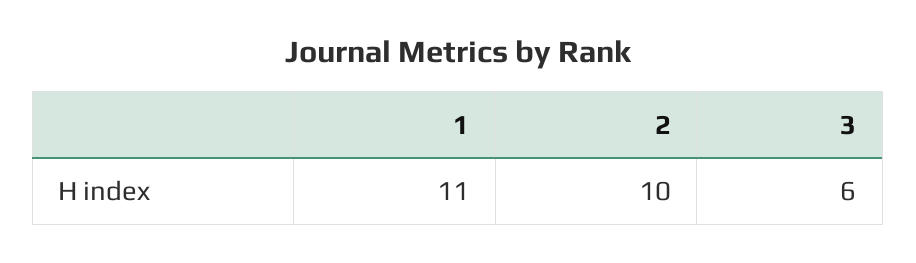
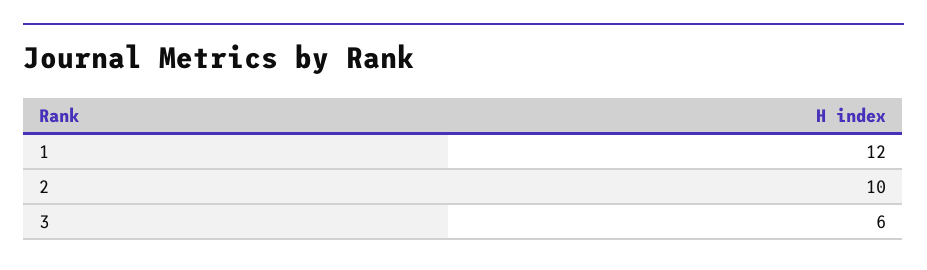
1: 11 -> 12

